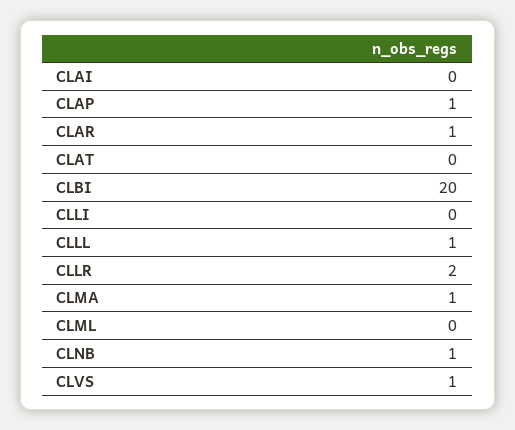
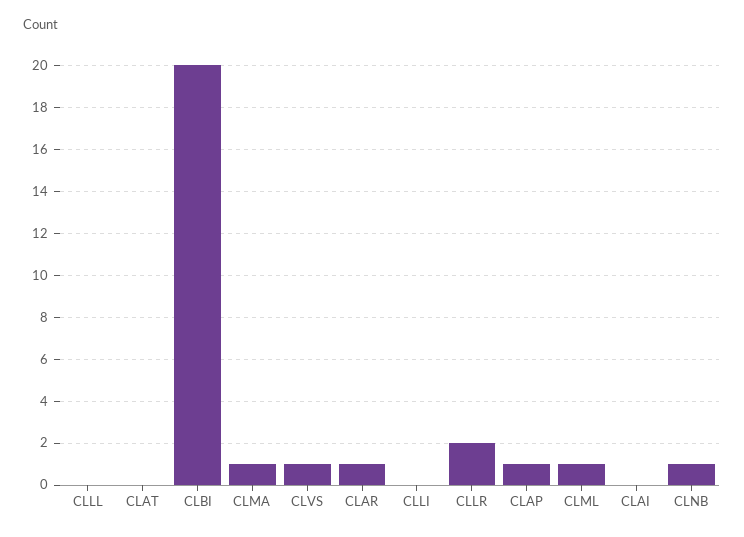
CLLL: 1 -> 0
CLML: 0 -> 1

